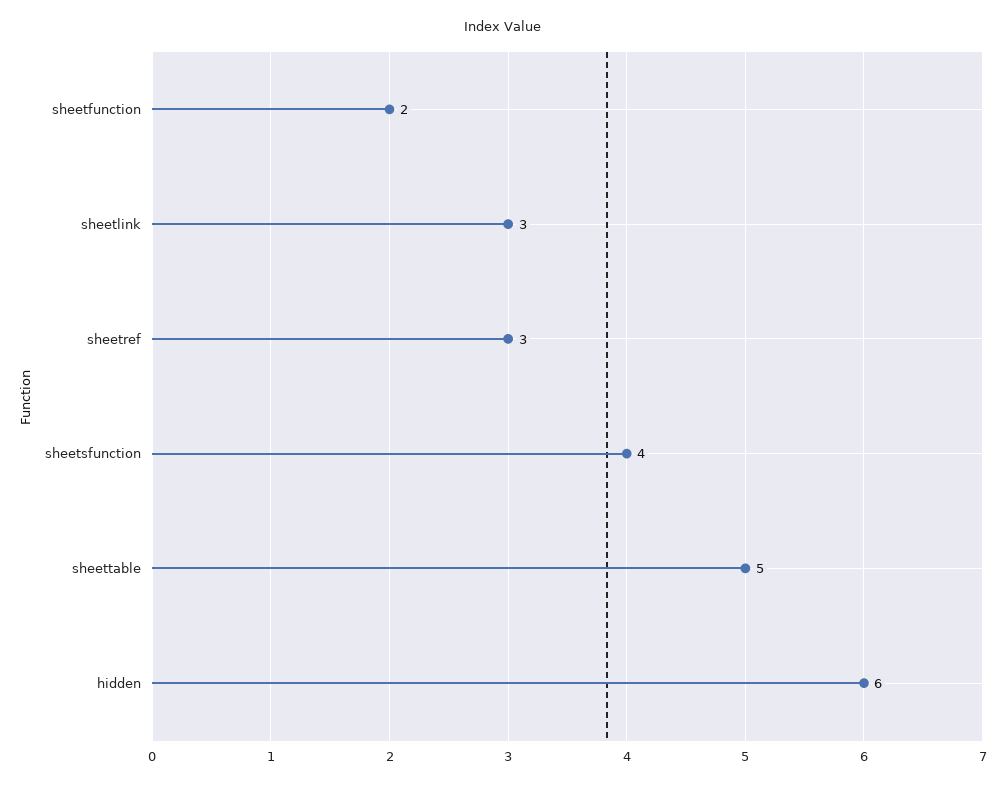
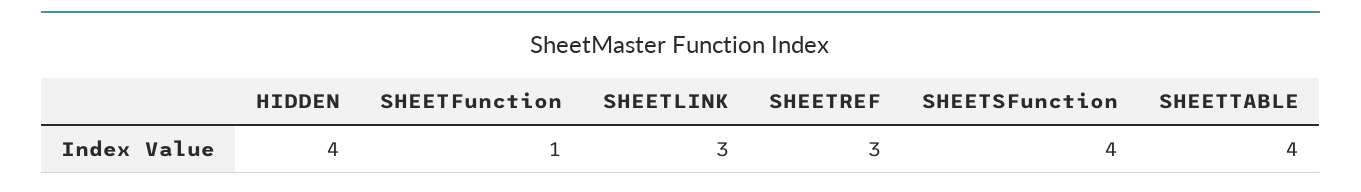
sheetfunction: 2 -> 1
sheettable: 5 -> 4
hidden: 6 -> 4

